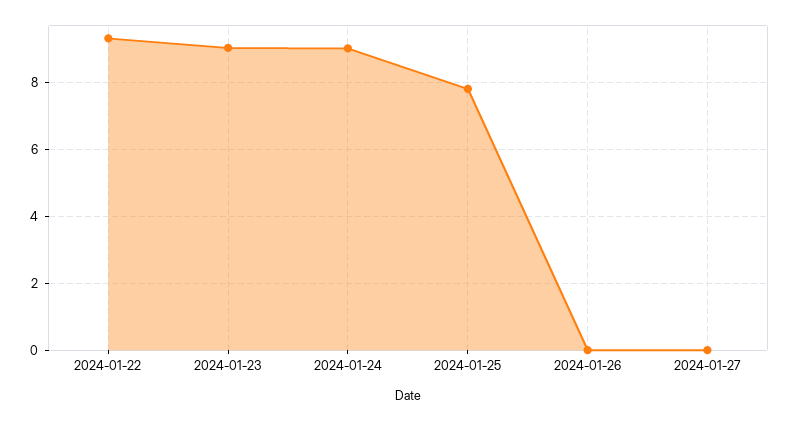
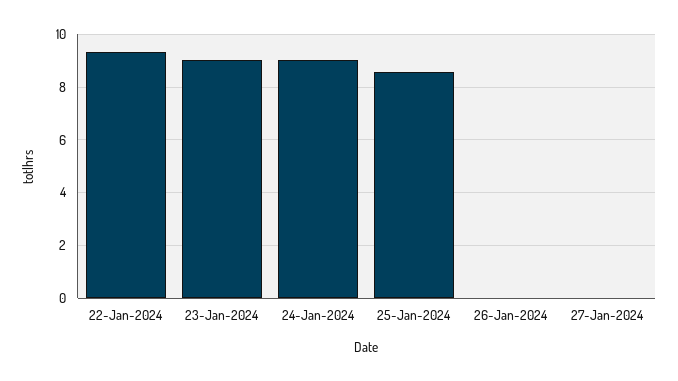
2024-01-25: 7.8 -> 8.5

